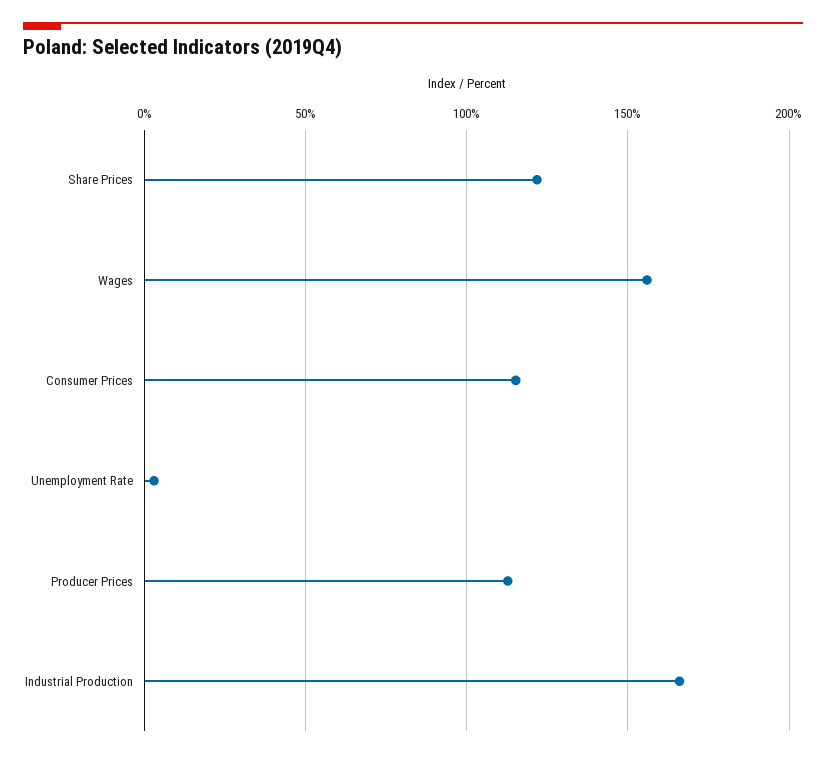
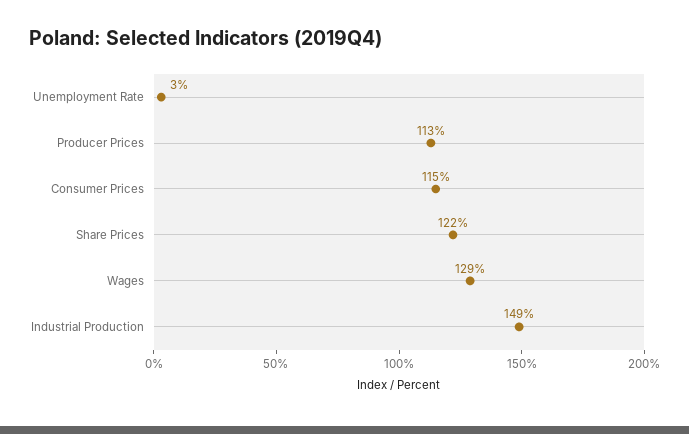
Wages: 155 -> 129
Industrial Production: 165 -> 149

